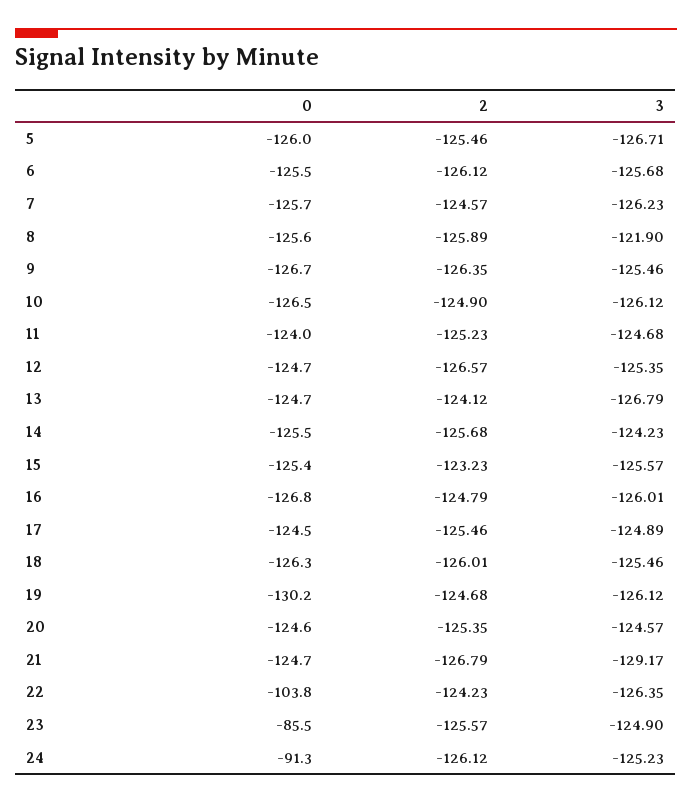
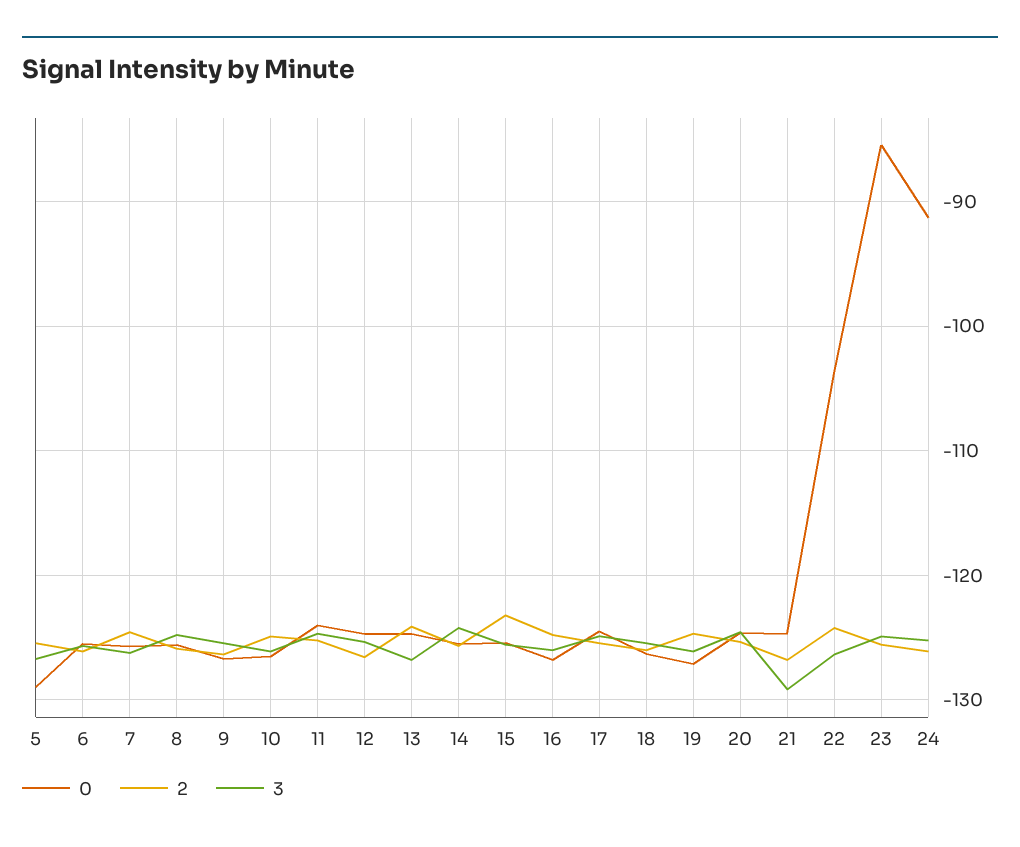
0, 5: -126 -> -129
3, 8: -121.9 -> -125
0, 19: -130.2 -> -127

